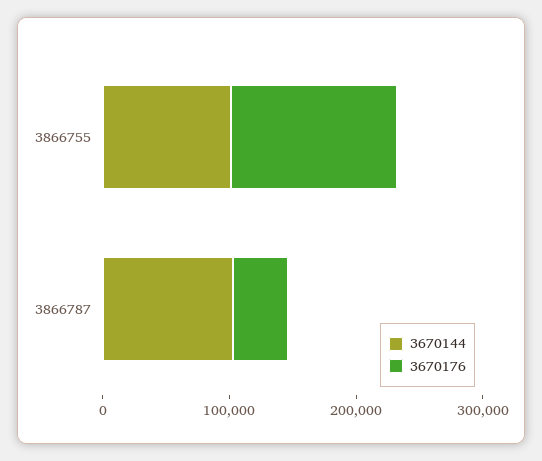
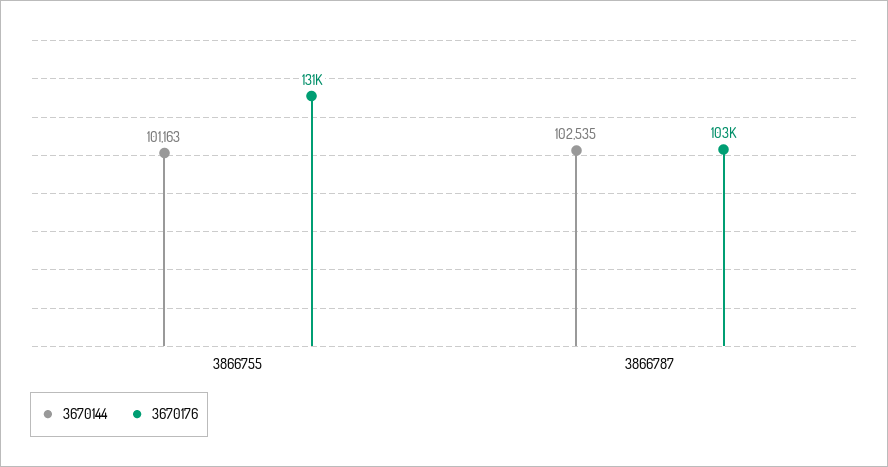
3670176, 3866787: 40000 -> 103000

